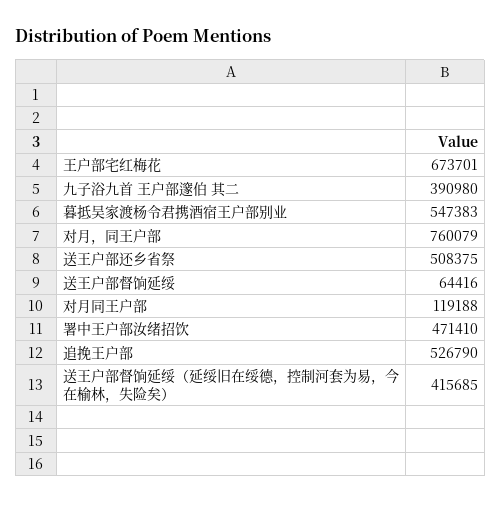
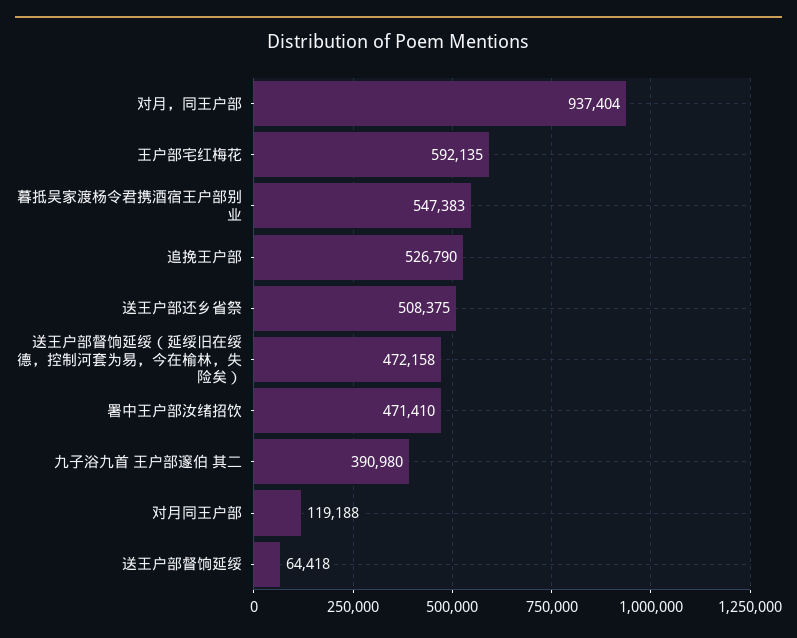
王户部宅红梅花: 673701 -> 592135
对月，同王户部: 760079 -> 937404
送王户部督饷延绥: 64416 -> 64418
送王户部督饷延绥（延绥旧在绥德，控制河套为易，今在榆林，失险矣）: 415685 -> 472158

